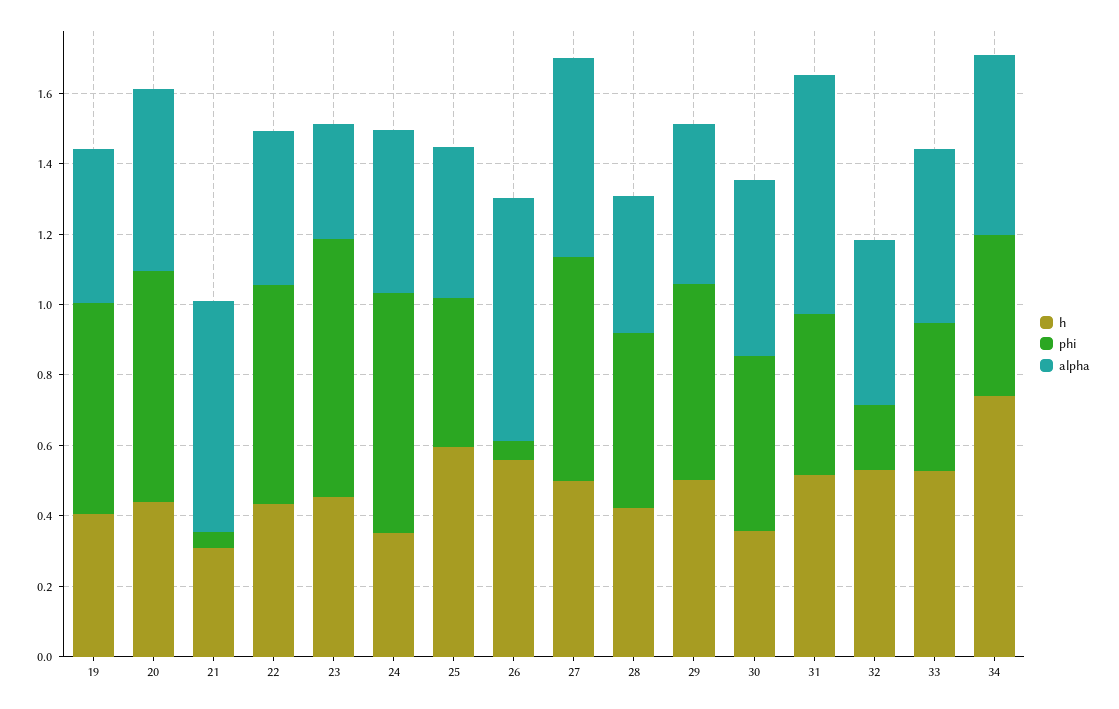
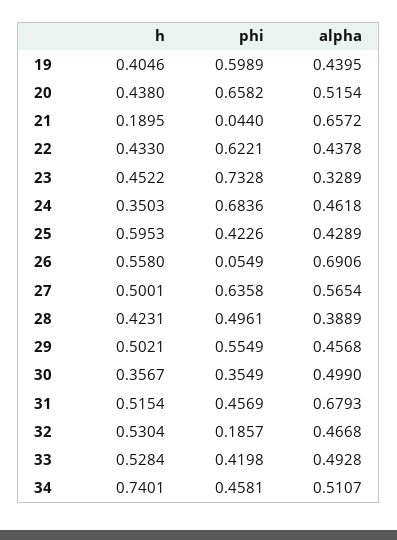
h, 21: 0.3 -> 0.1895
phi, 30: 0.5 -> 0.3549

